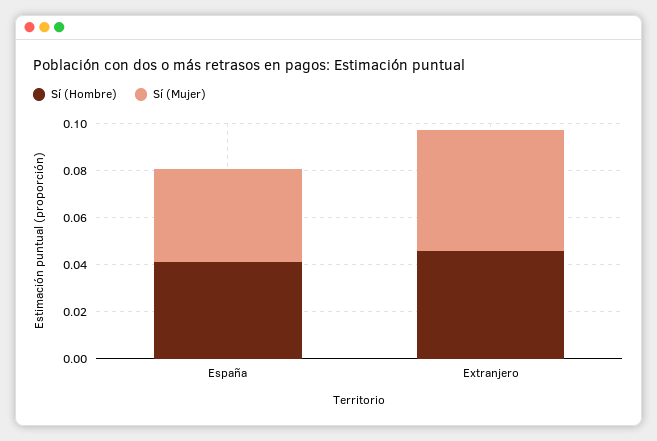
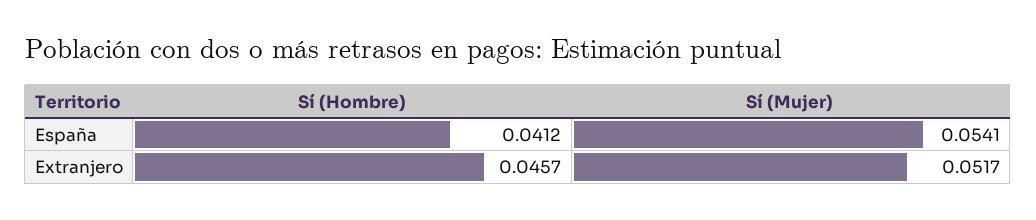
Sí (Mujer), España: 0.04 -> 0.0541

